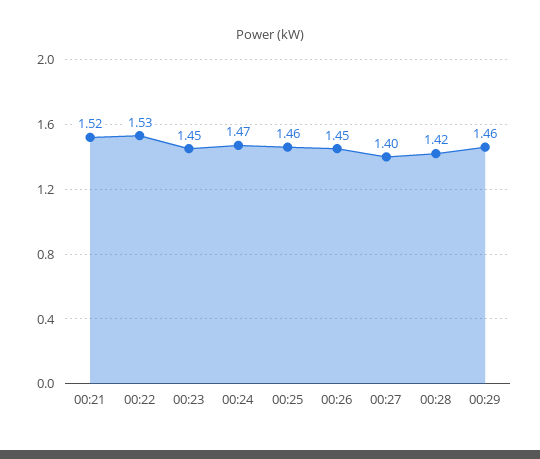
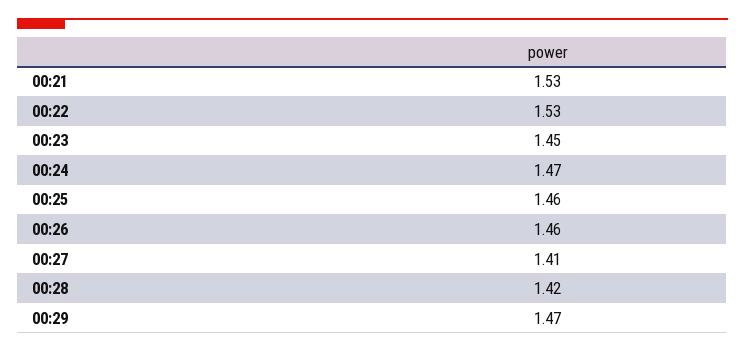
00:21: 1.52 -> 1.53
00:26: 1.45 -> 1.46
00:27: 1.4 -> 1.41
00:29: 1.46 -> 1.47

